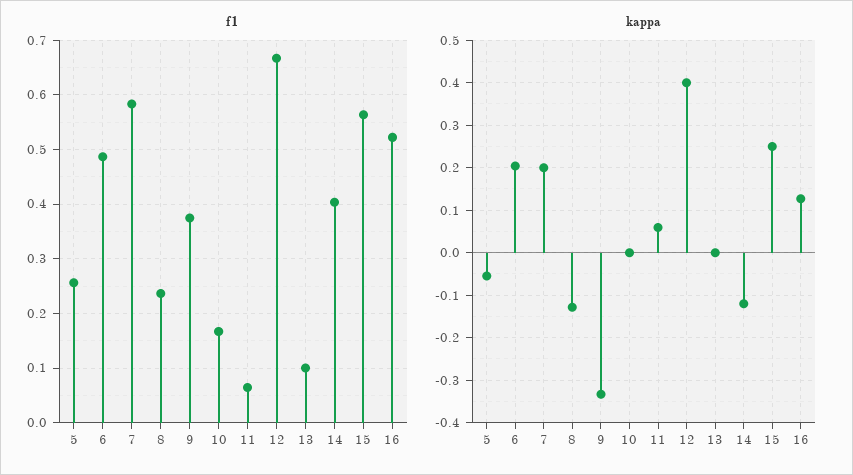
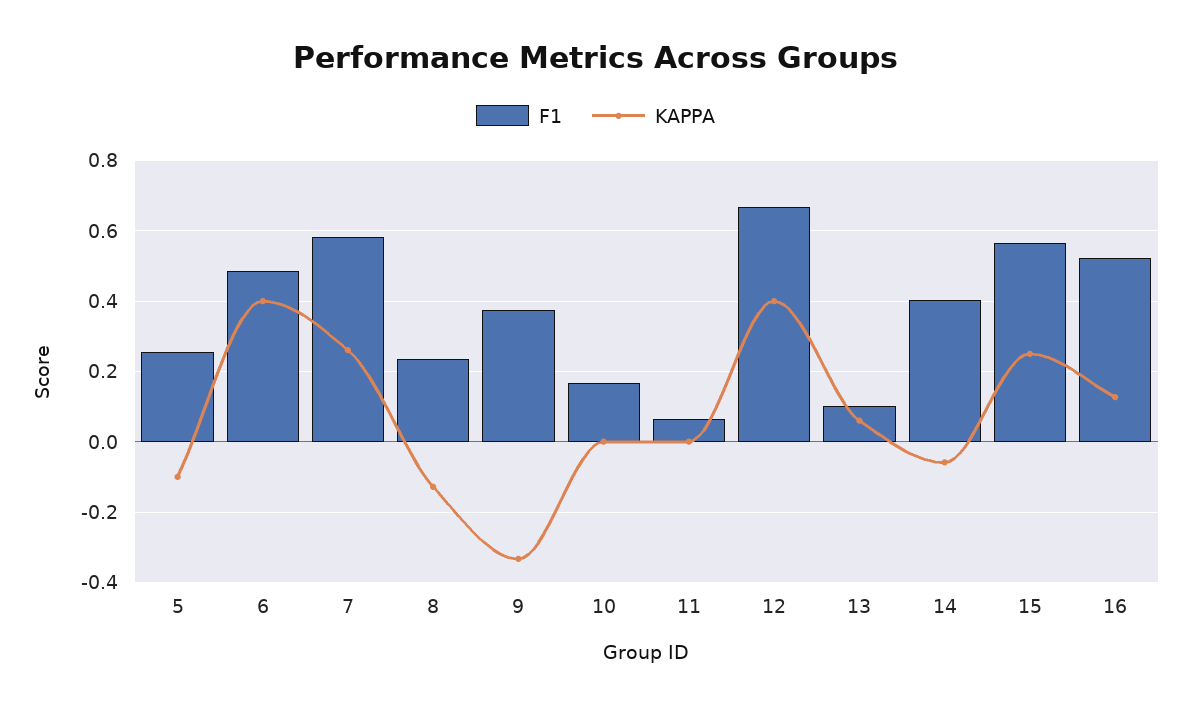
kappa, 5: -0.06 -> -0.1
kappa, 6: 0.2 -> 0.4
kappa, 7: 0.2 -> 0.26
kappa, 11: 0.06 -> 0
kappa, 13: 0 -> 0.06
kappa, 14: -0.12 -> -0.06

